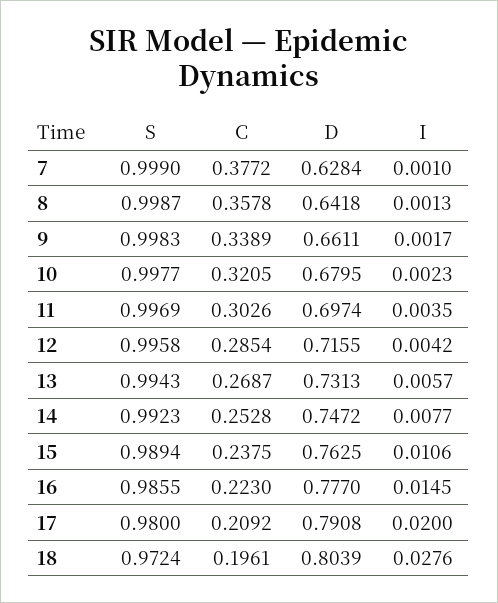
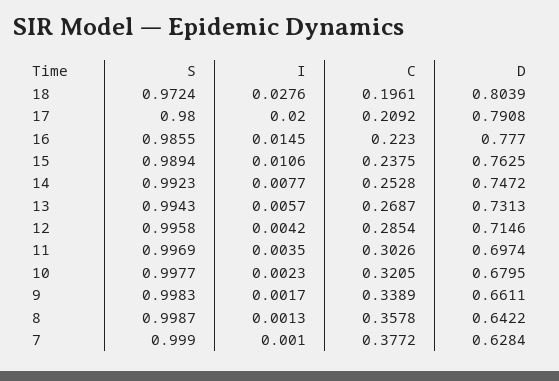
D, 8: 0.6418 -> 0.6422
D, 12: 0.7155 -> 0.7146

